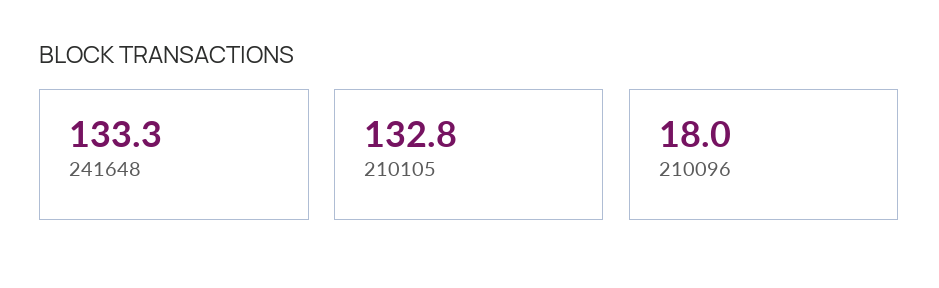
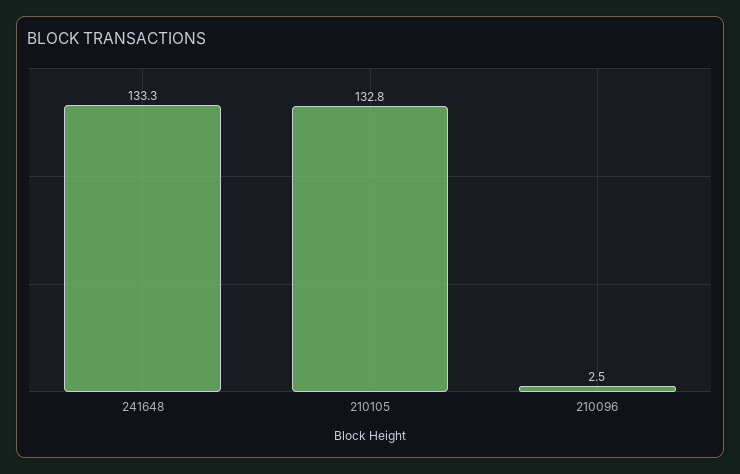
210096: 18 -> 2.5

